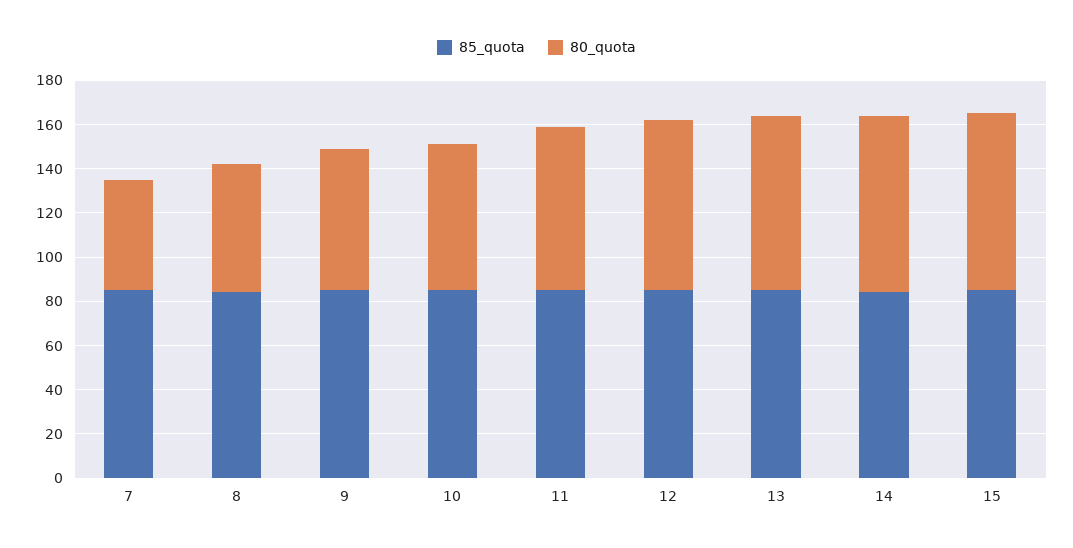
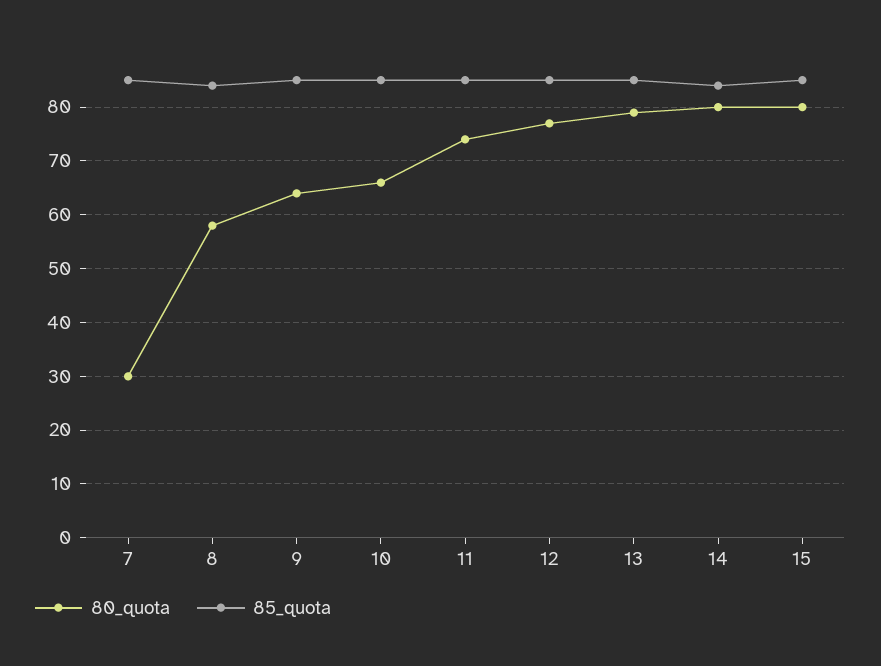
80_quota, 7: 50 -> 30

